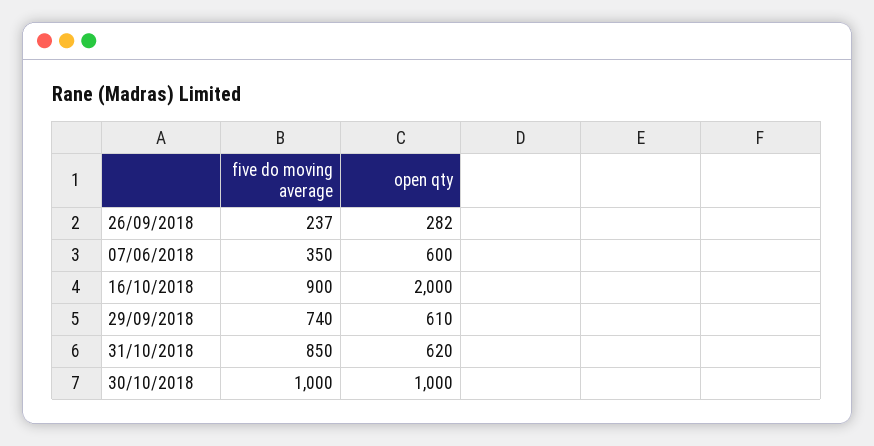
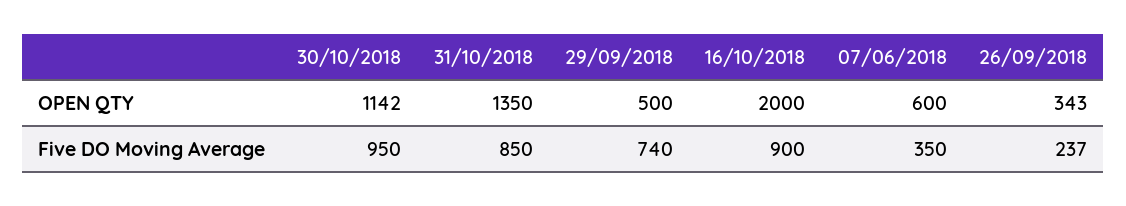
open qty, 26/09/2018: 282 -> 343
open qty, 29/09/2018: 610 -> 500
open qty, 31/10/2018: 620 -> 1350
five do moving average, 30/10/2018: 1000 -> 950
open qty, 30/10/2018: 1000 -> 1142

